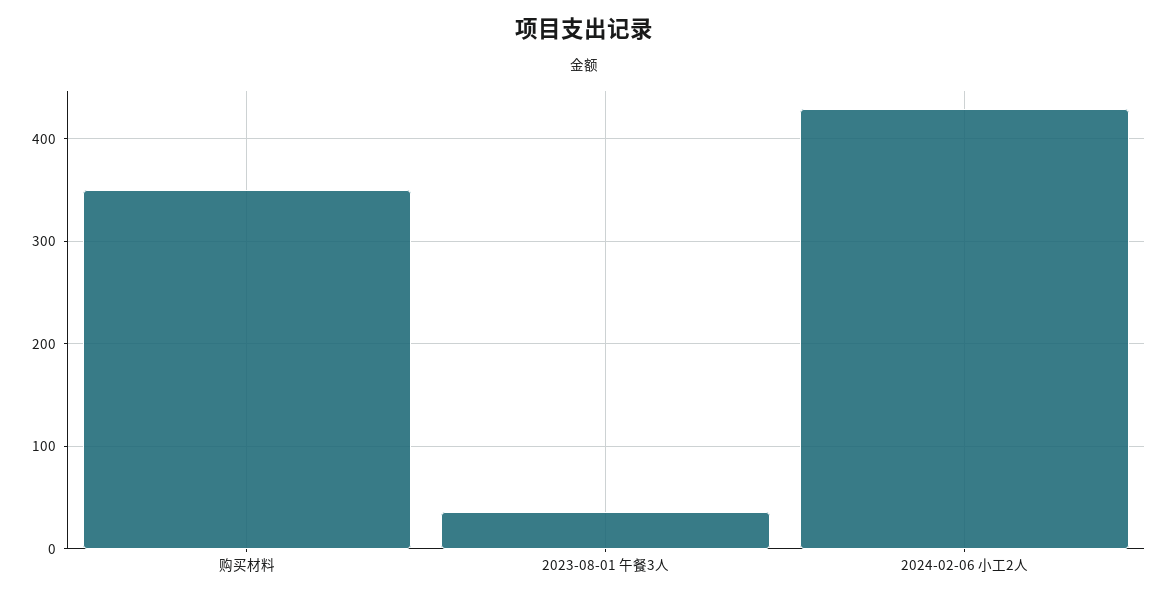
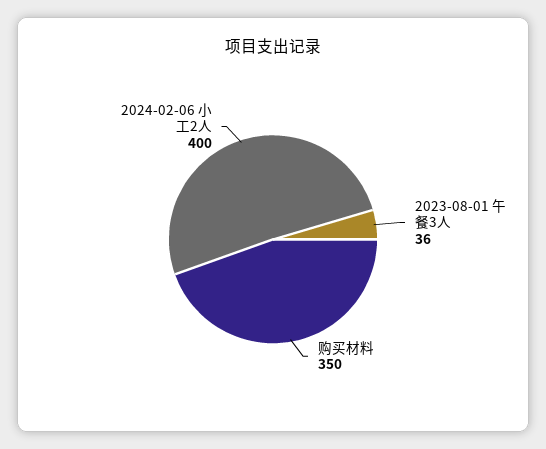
2024-02-06 小工2人: 430 -> 400

